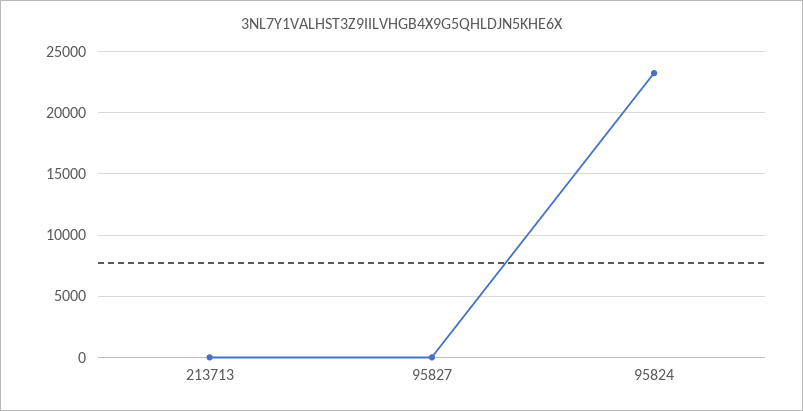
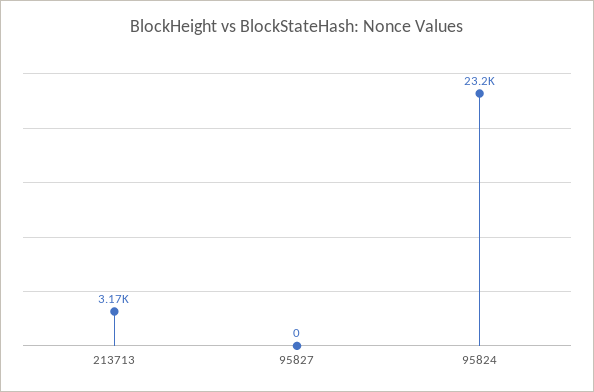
213713: 0 -> 3170

